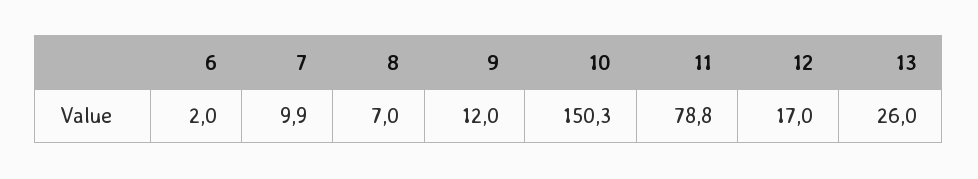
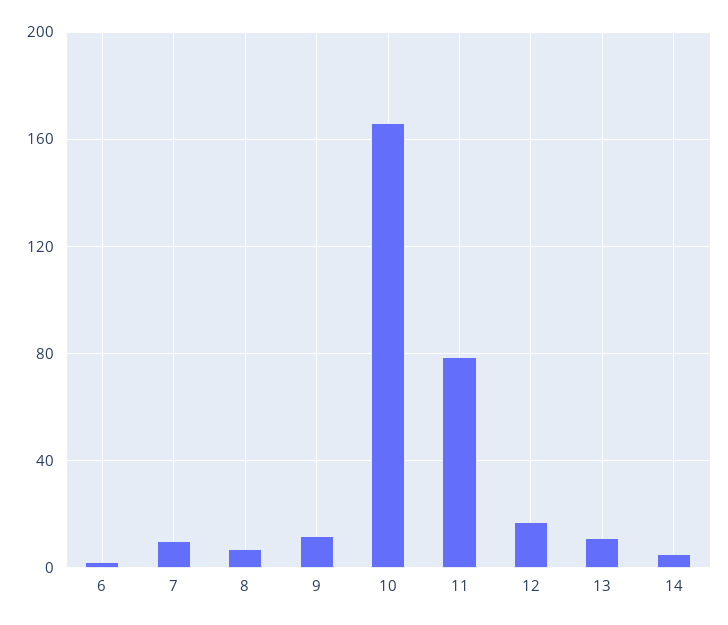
10: 150.3 -> 165
13: 26 -> 10
14: none -> 5

